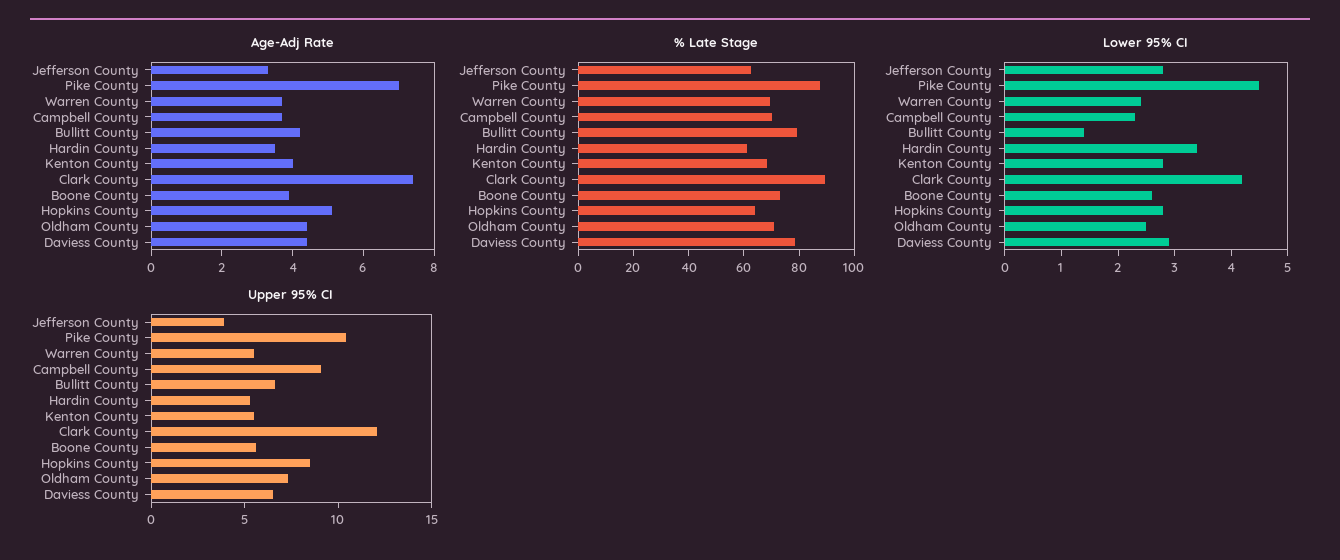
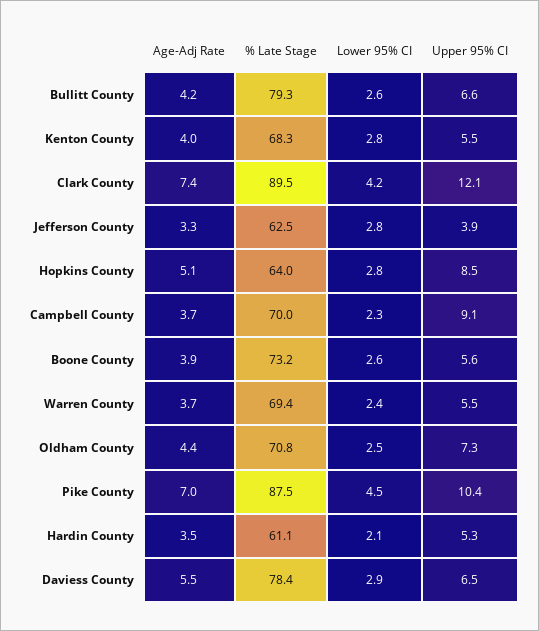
Age-Adj Rate, Daviess County: 4.5 -> 5.5
Lower 95% CI, Bullitt County: 1.5 -> 2.6
Lower 95% CI, Hardin County: 3.5 -> 2.1

